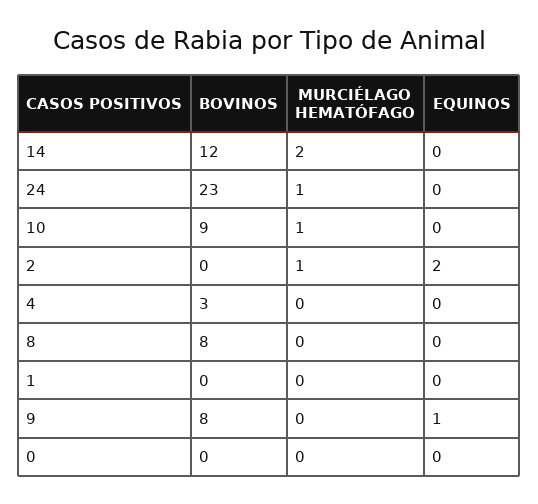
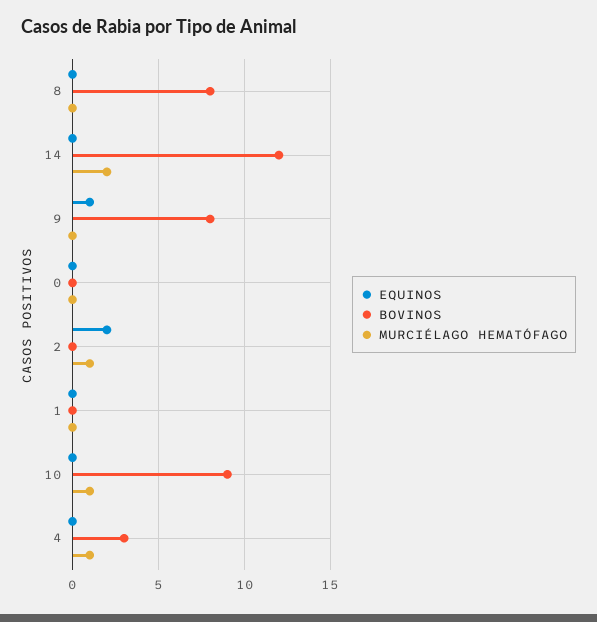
BOVINOS, 24: 23 -> none
MURCIÉLAGO HEMATÓFAGO, 24: 1 -> none
EQUINOS, 24: 0 -> none
MURCIÉLAGO HEMATÓFAGO, 4: 0 -> 1

